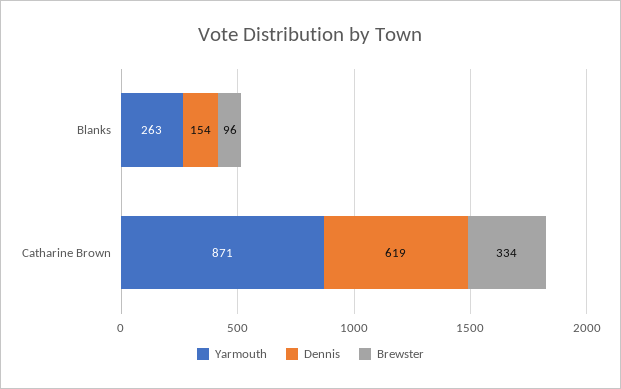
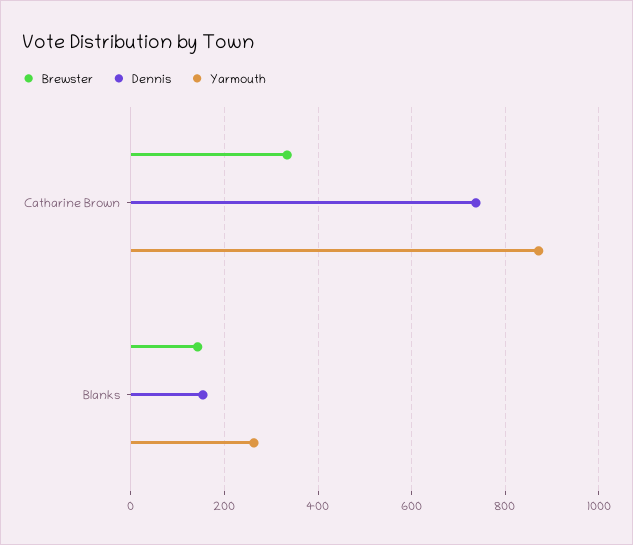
Brewster, Blanks: 96 -> 140
Dennis, Catharine Brown: 619 -> 740

